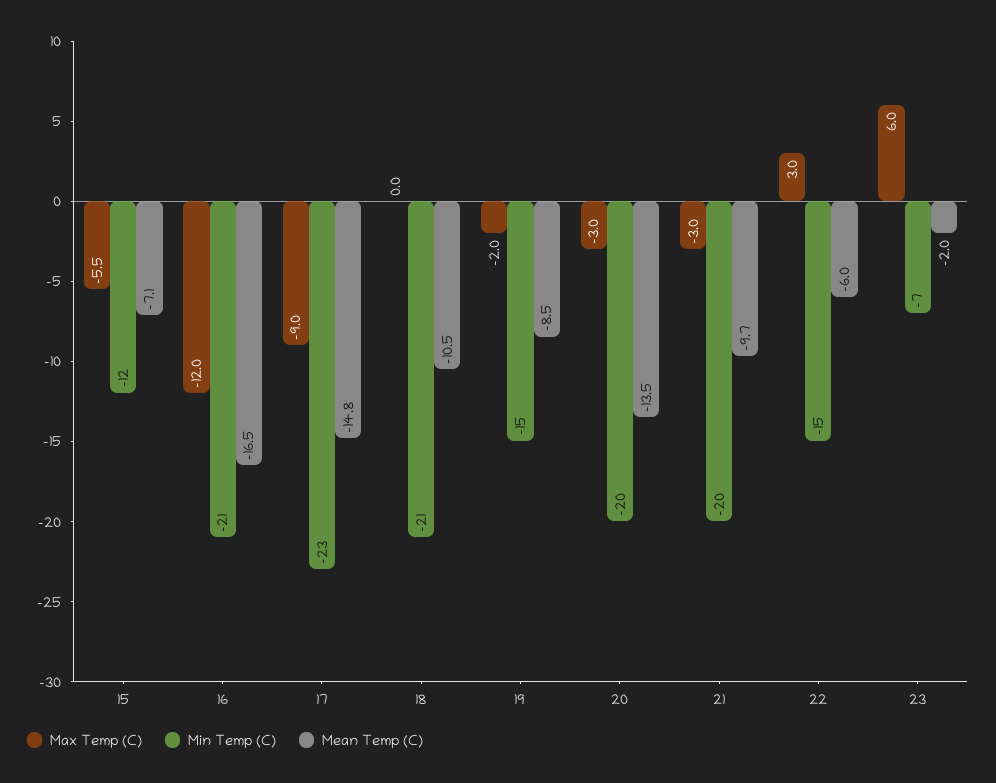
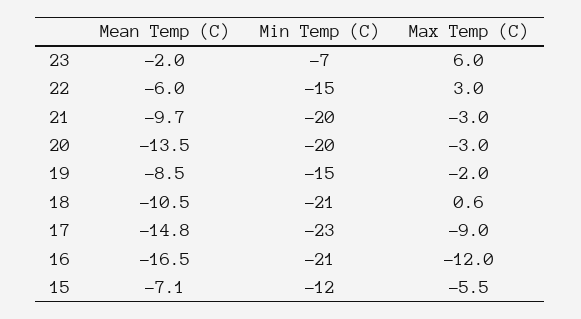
Max Temp (C), 18: 0 -> 0.6

